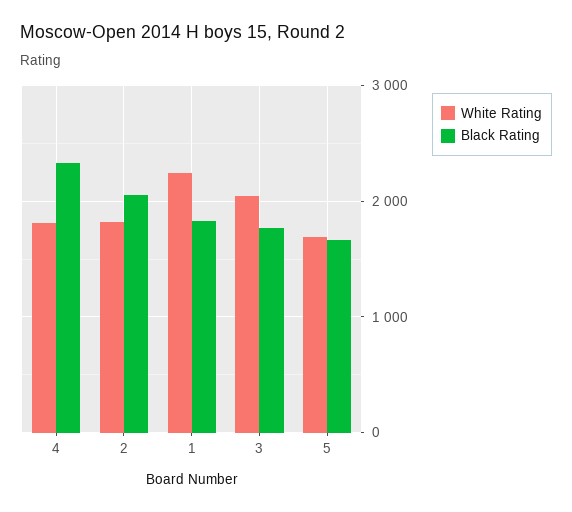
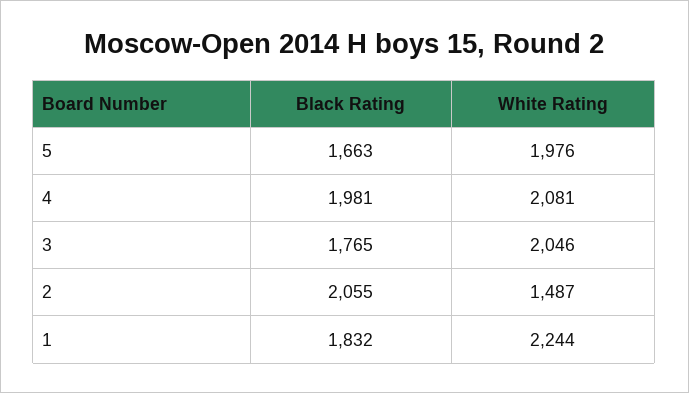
White Rating, 4: 1800 -> 2081
Black Rating, 4: 2300 -> 1981
White Rating, 2: 1800 -> 1487
White Rating, 5: 1700 -> 1976

